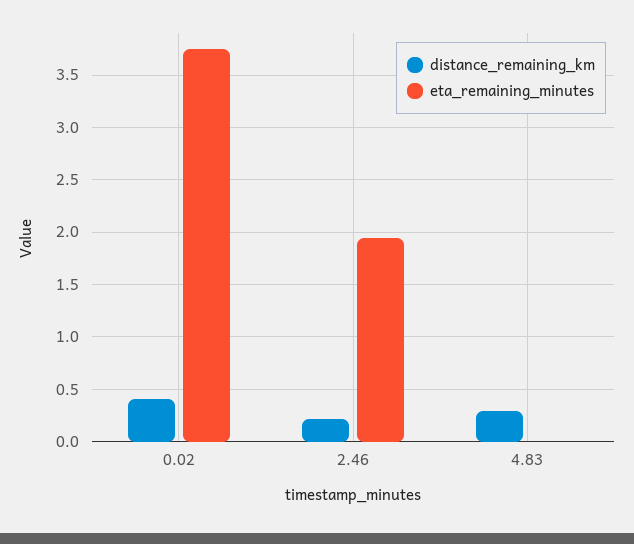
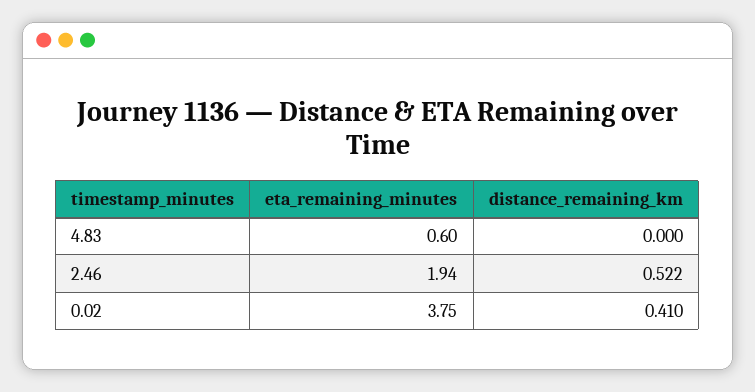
distance_remaining_km, 2.46: 0.2 -> 0.522
distance_remaining_km, 4.83: 0.3 -> 0
eta_remaining_minutes, 4.83: 0 -> 0.6

